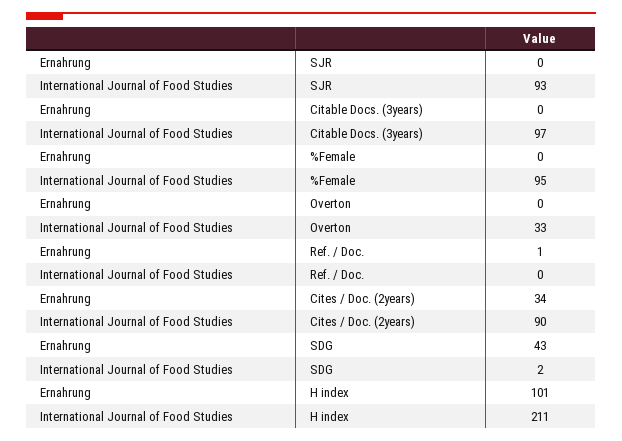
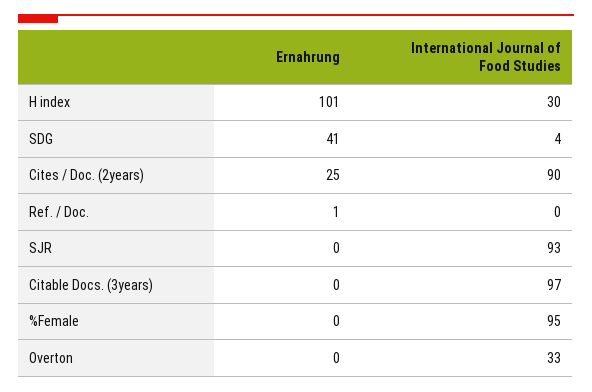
Ernahrung, Cites / Doc. (2years): 34 -> 25
Ernahrung, SDG: 43 -> 41
International Journal of Food Studies, SDG: 2 -> 4
International Journal of Food Studies, H index: 211 -> 30

